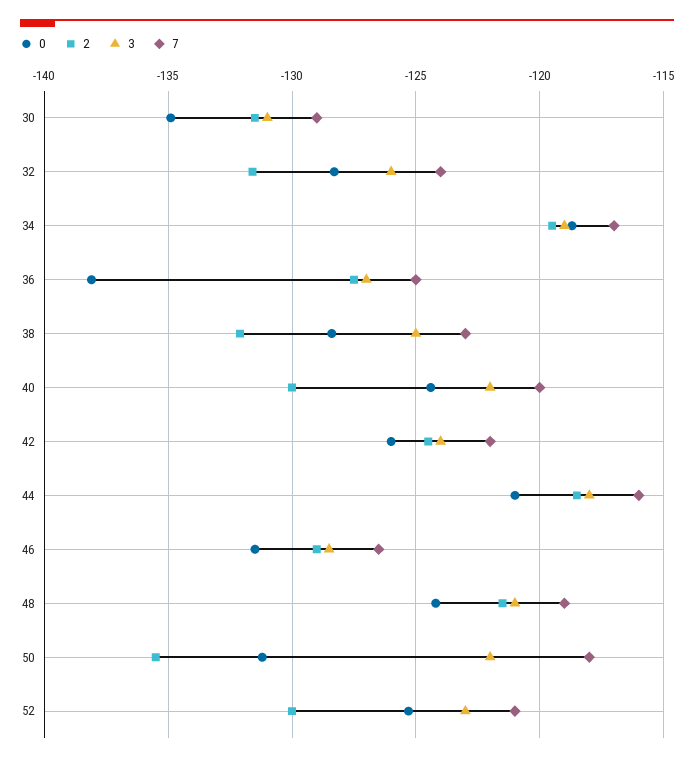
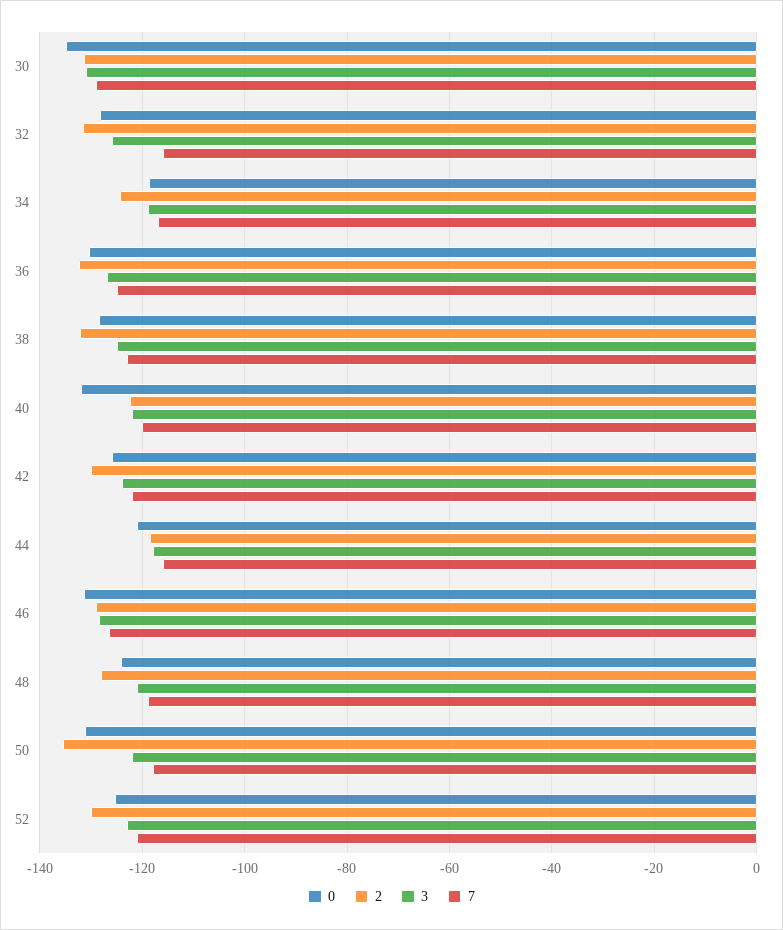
7, 32: -124 -> -116
2, 34: -119.5 -> -124
0, 36: -138 -> -130
2, 36: -127.5 -> -132
0, 40: -124.5 -> -132
2, 40: -130 -> -122
2, 42: -124.5 -> -130
2, 48: -121.5 -> -128

